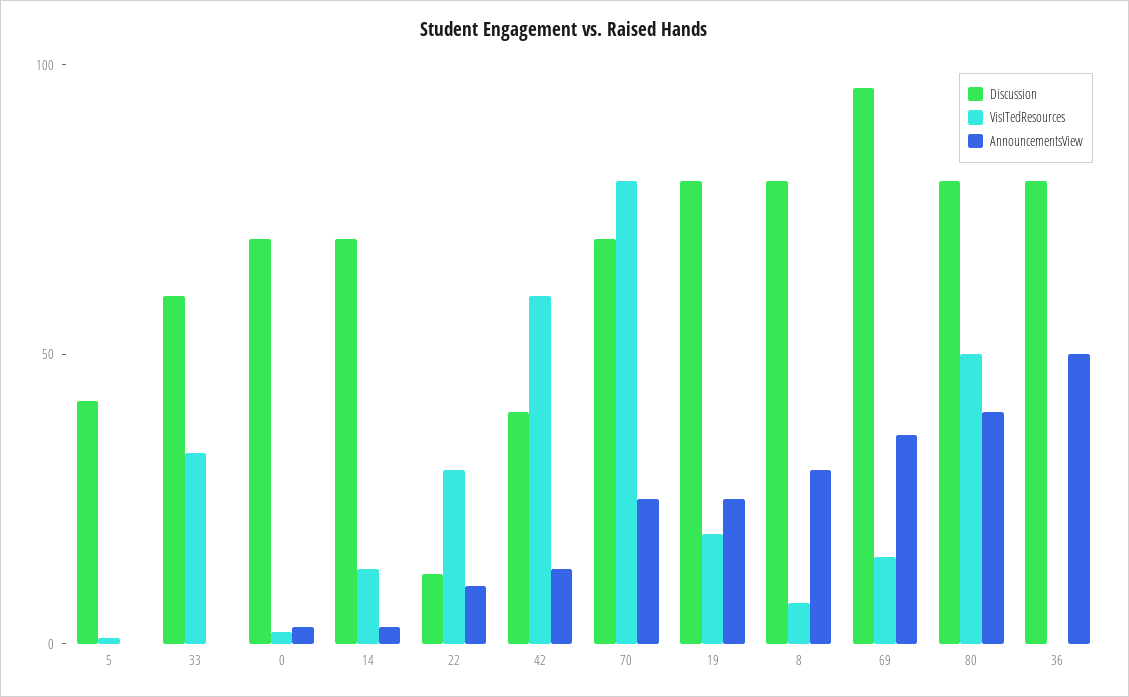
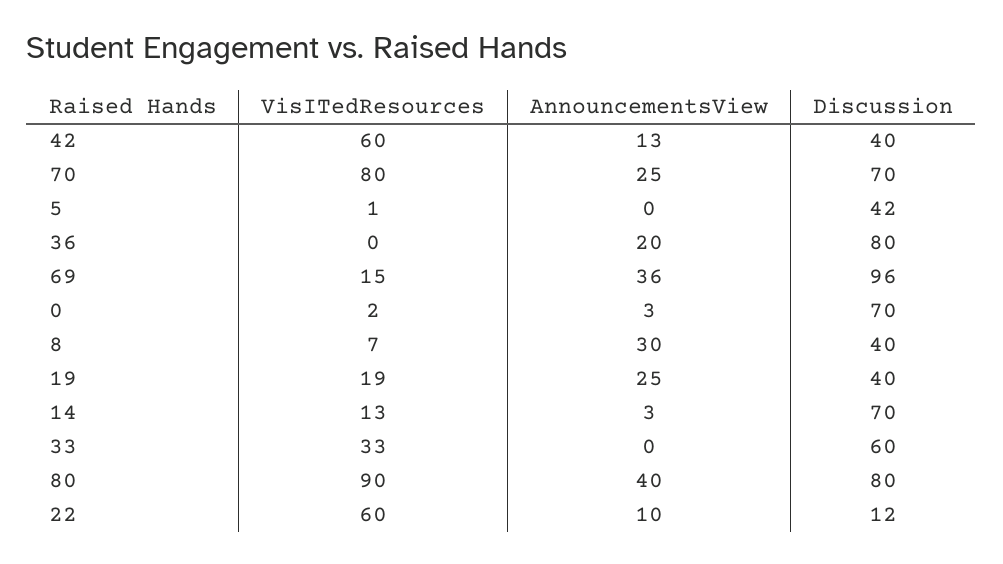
VisITedResources, 22: 30 -> 60
Discussion, 19: 80 -> 40
Discussion, 8: 80 -> 40
VisITedResources, 80: 50 -> 90
AnnouncementsView, 36: 50 -> 20

